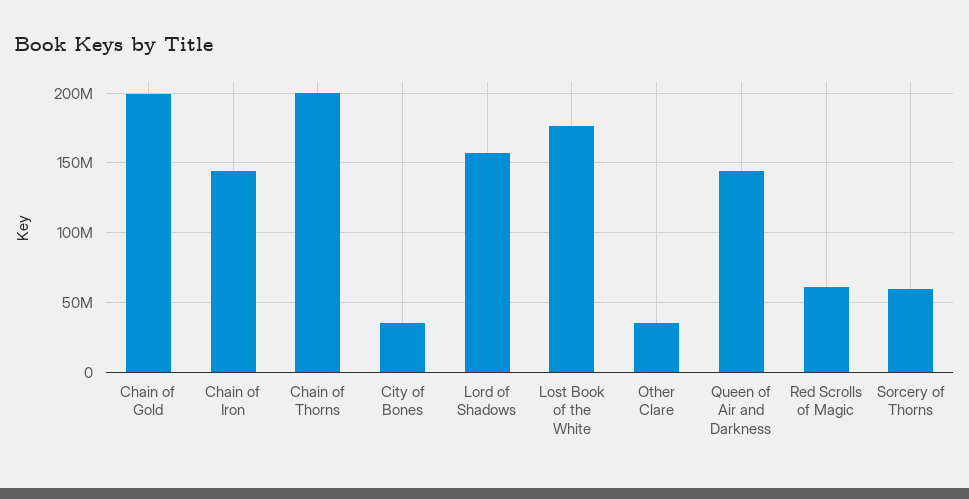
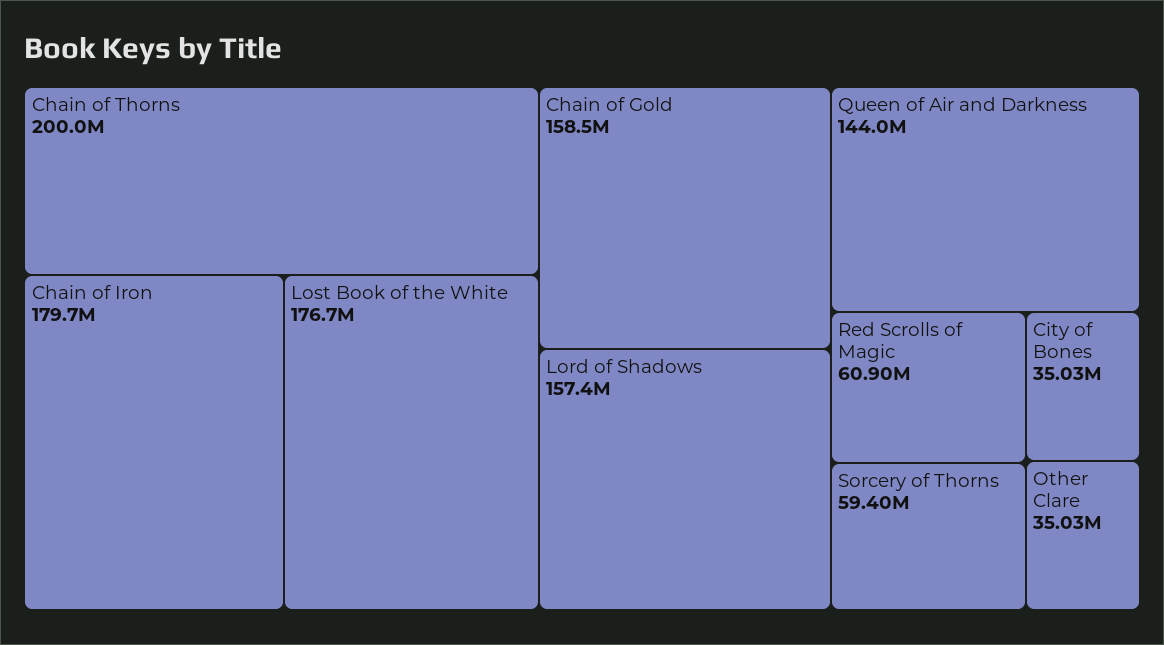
Chain of Gold: 200000000 -> 158500000
Chain of Iron: 145000000 -> 179700000

